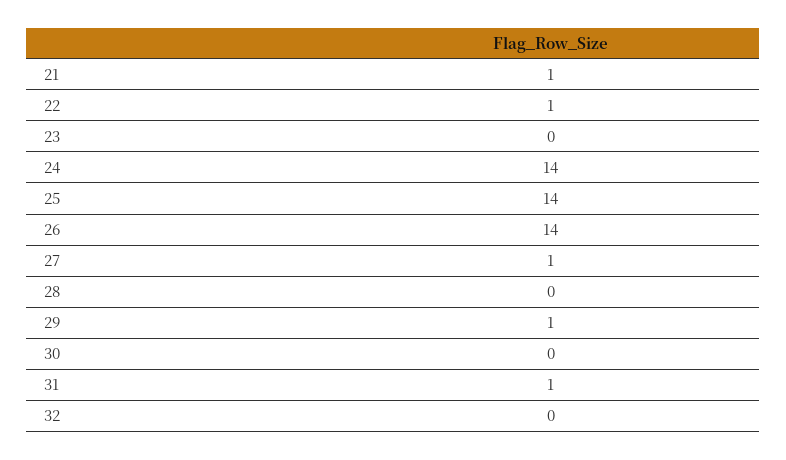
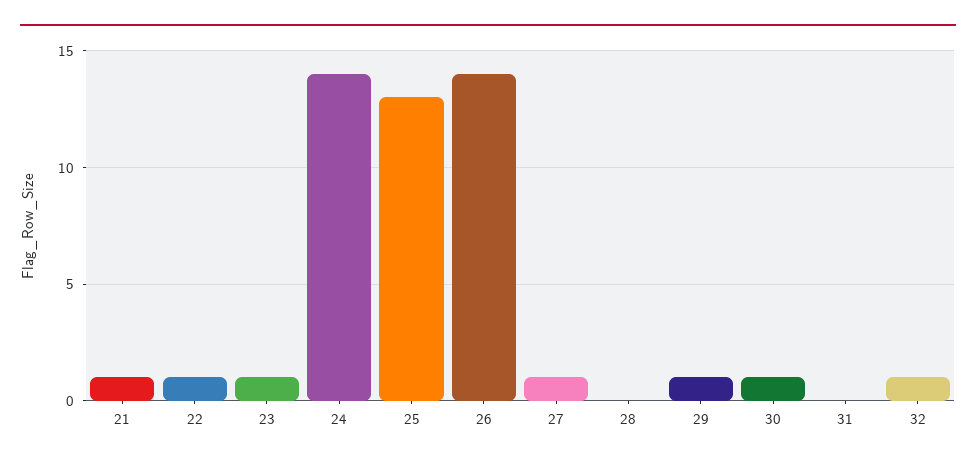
23: 0 -> 1
25: 14 -> 13
30: 0 -> 1
31: 1 -> 0
32: 0 -> 1

